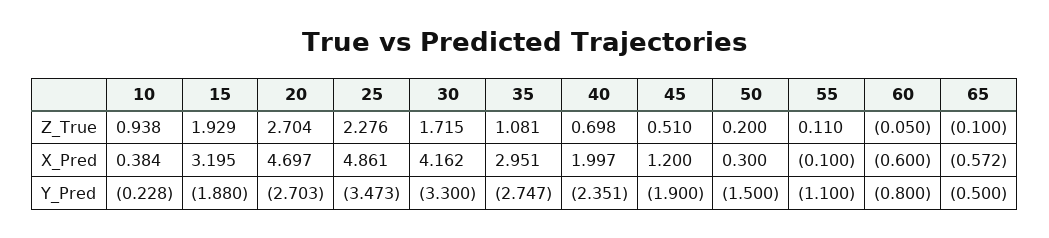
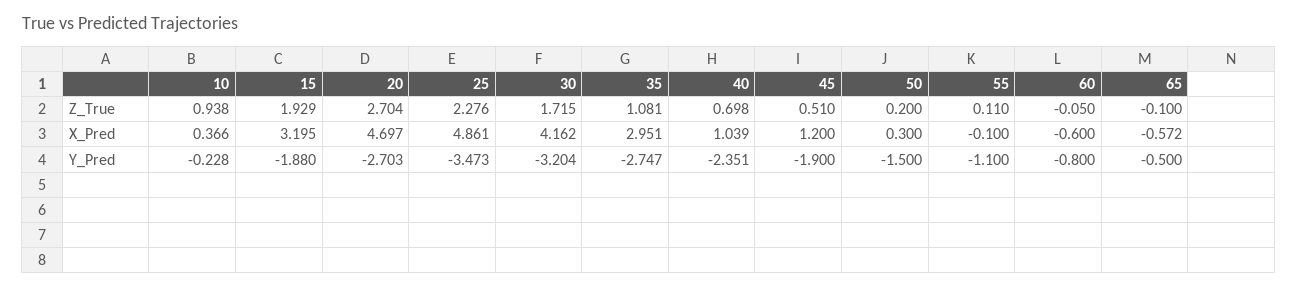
10, X_Pred: 0.384 -> 0.366
40, X_Pred: 1.997 -> 1.039
30, Y_Pred: -3.3 -> -3.204

